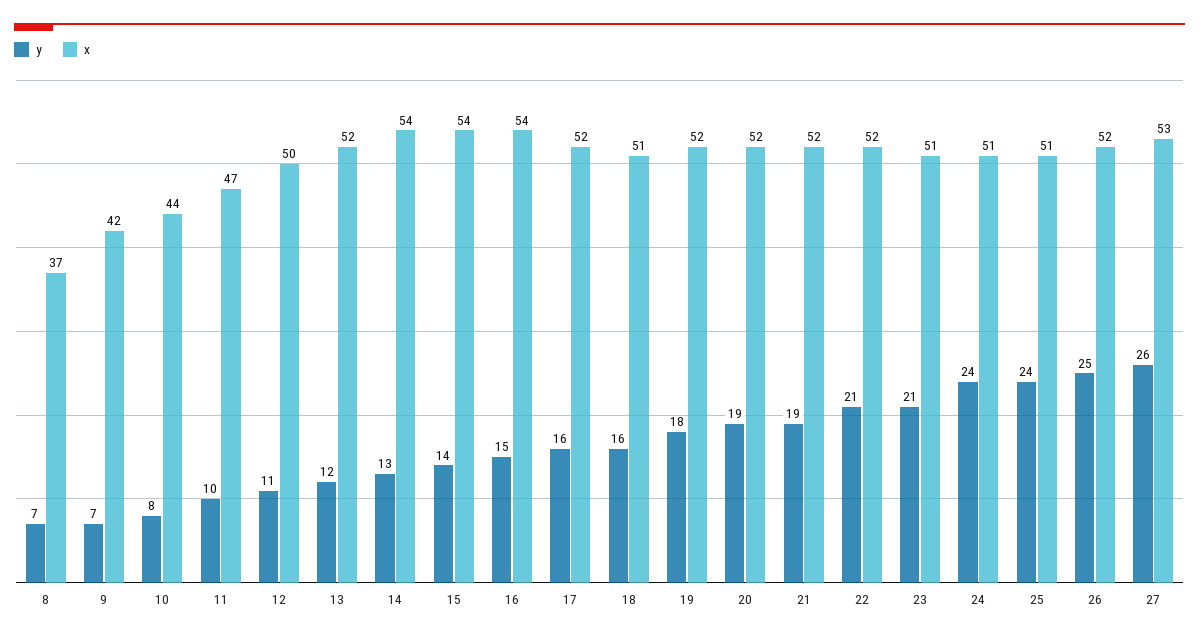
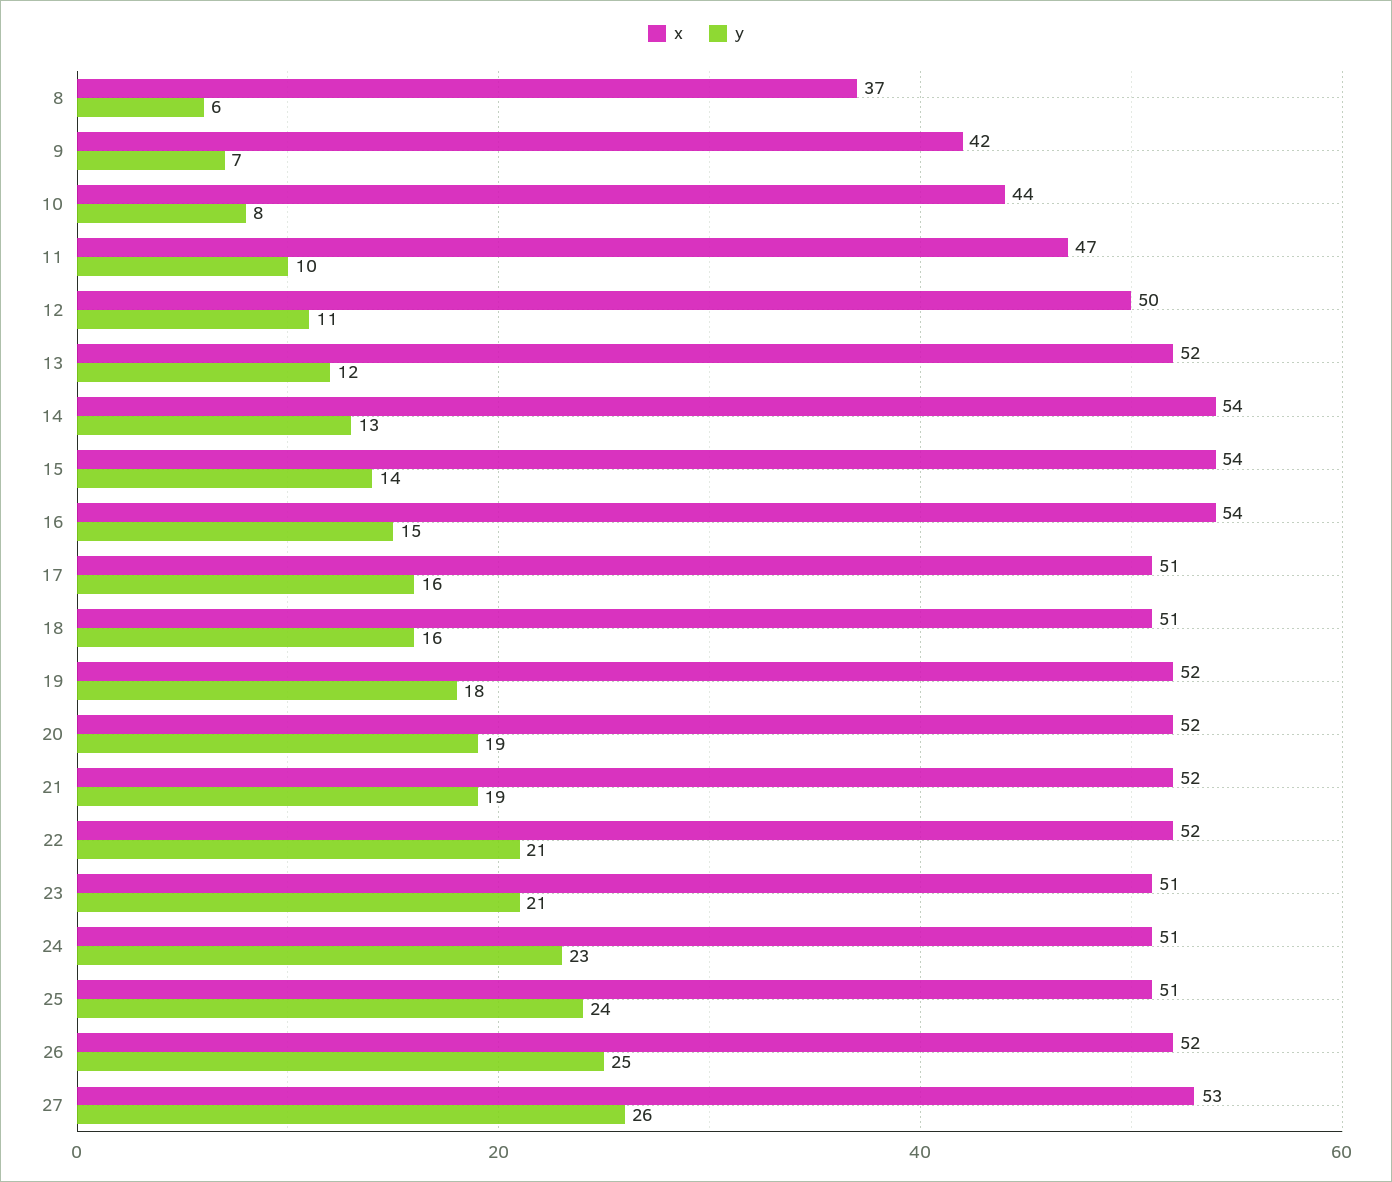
y, 8: 7 -> 6
x, 17: 52 -> 51
y, 24: 24 -> 23

